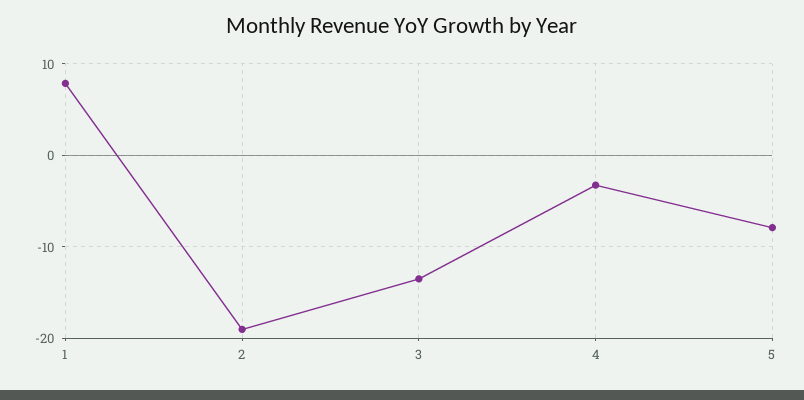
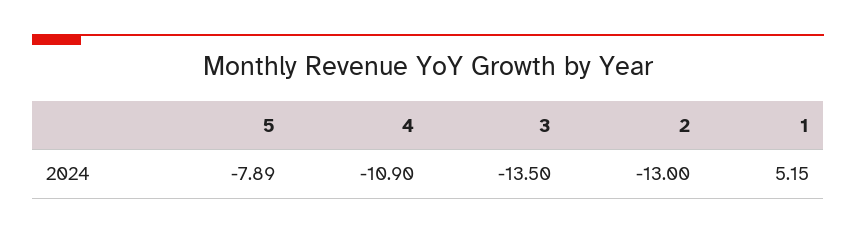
1: 8 -> 5.15
2: -19 -> -13
4: -3 -> -10.9

